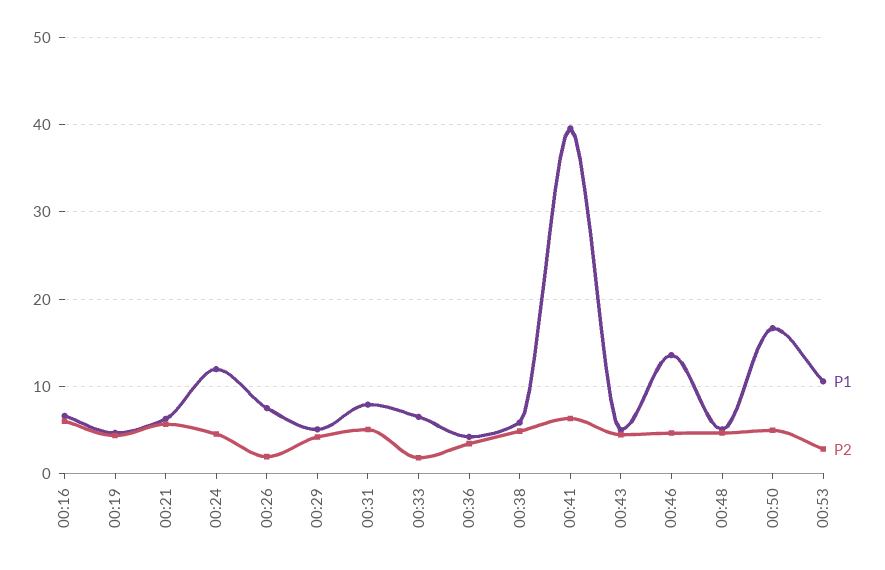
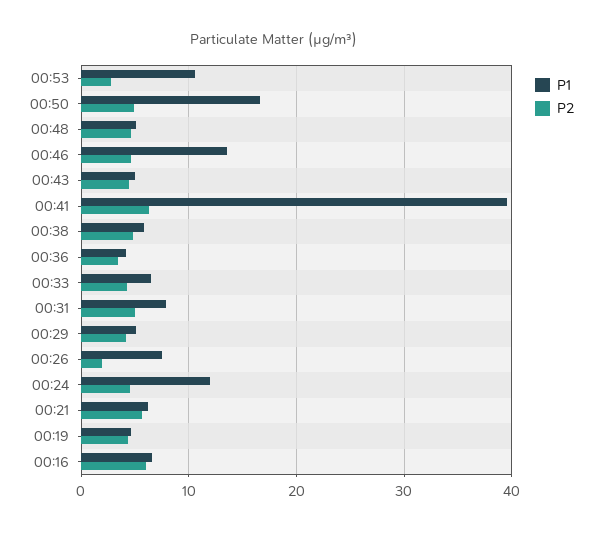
P2, 00:33: 2 -> 4

